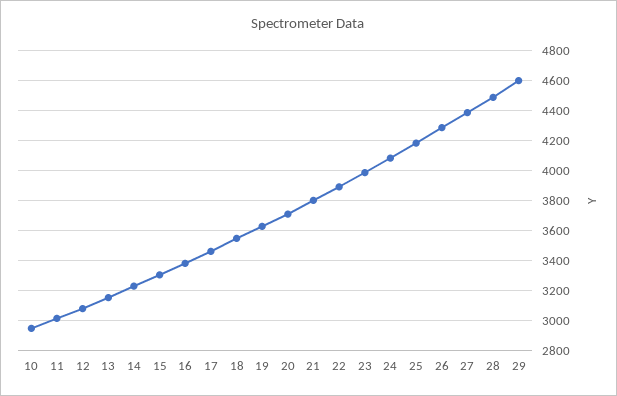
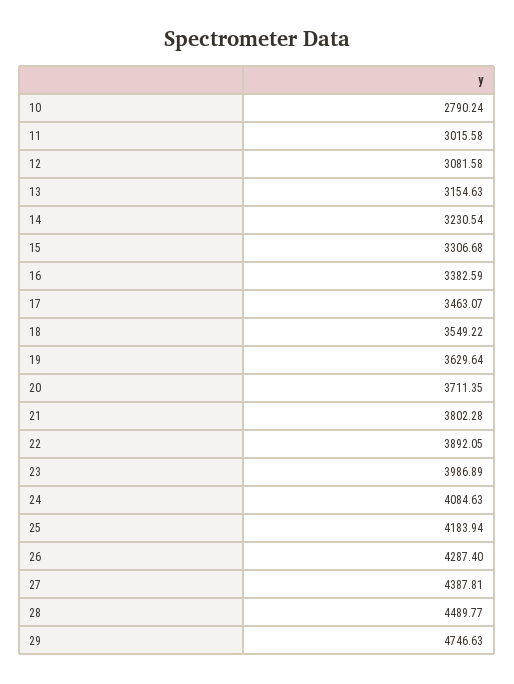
10: 2950 -> 2790.24
29: 4600 -> 4746.63

